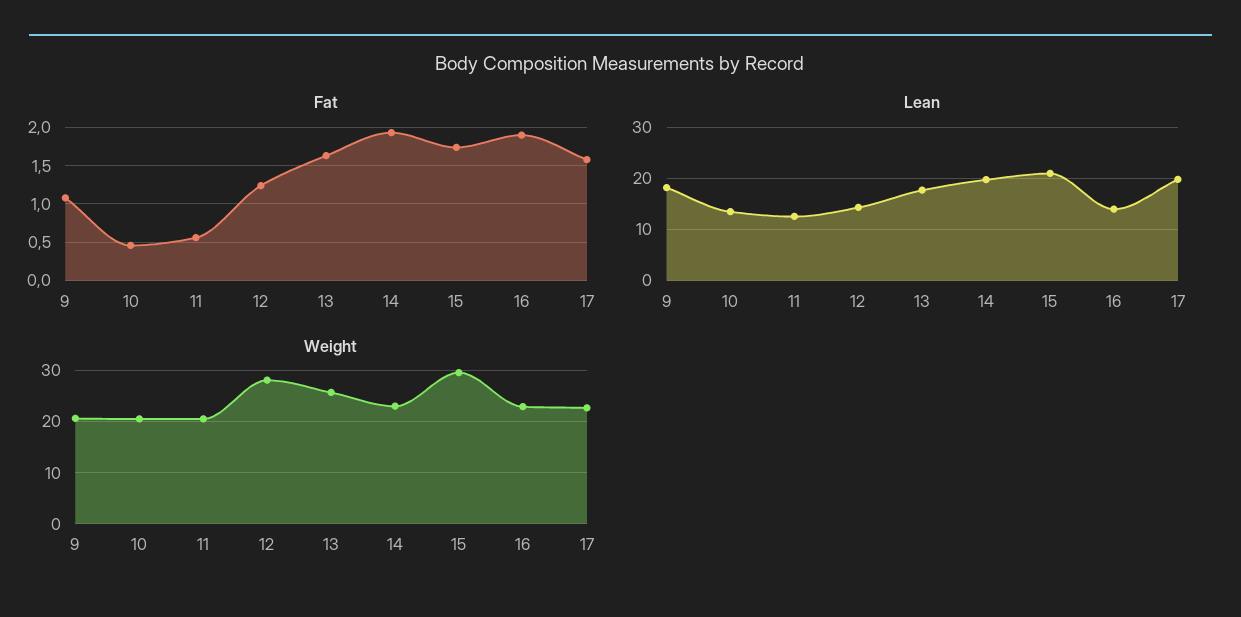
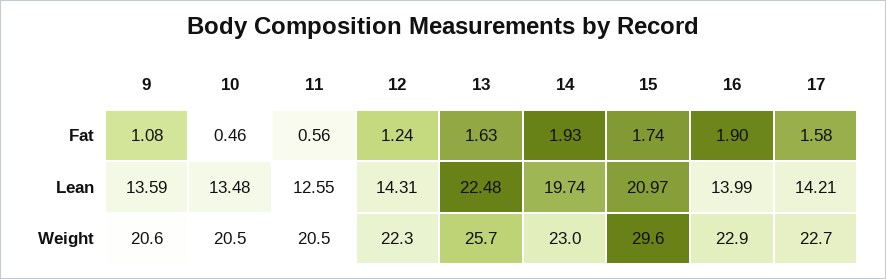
Lean, 9: 18 -> 13.59
Lean, 13: 18 -> 22.48
Lean, 17: 20 -> 14.21
Weight, 12: 28 -> 22.3

